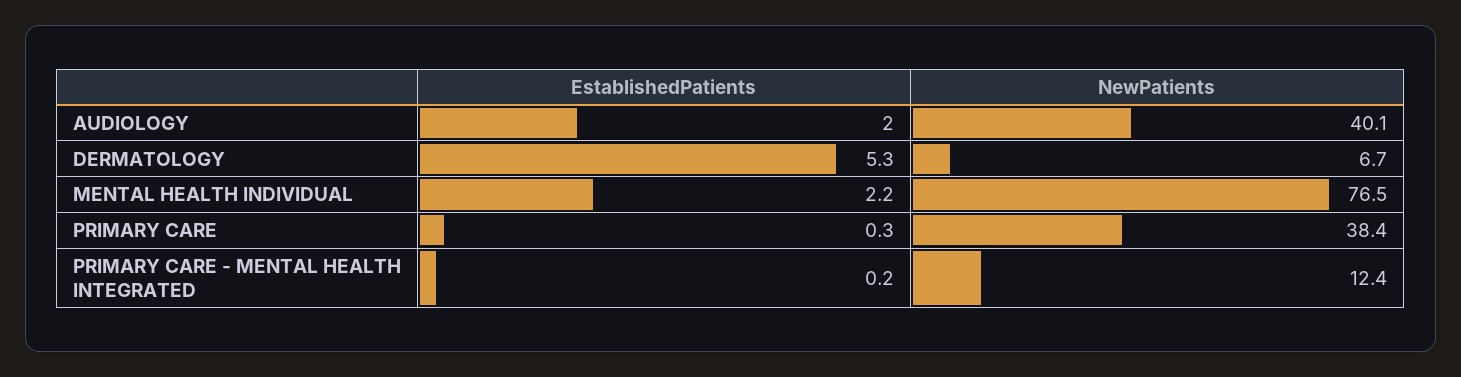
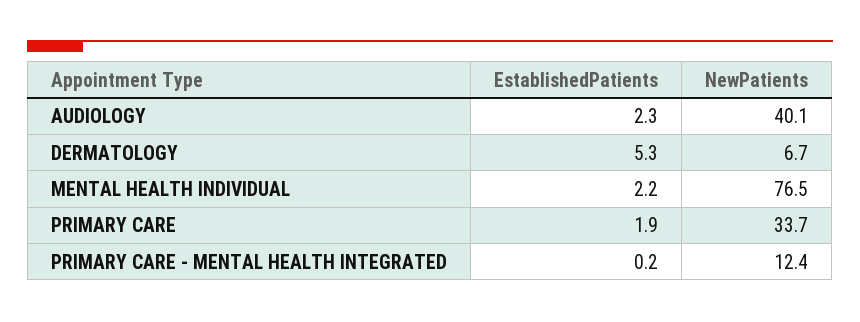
EstablishedPatients, AUDIOLOGY: 2 -> 2.3
EstablishedPatients, PRIMARY CARE: 0.3 -> 1.9
NewPatients, PRIMARY CARE: 38.4 -> 33.7

